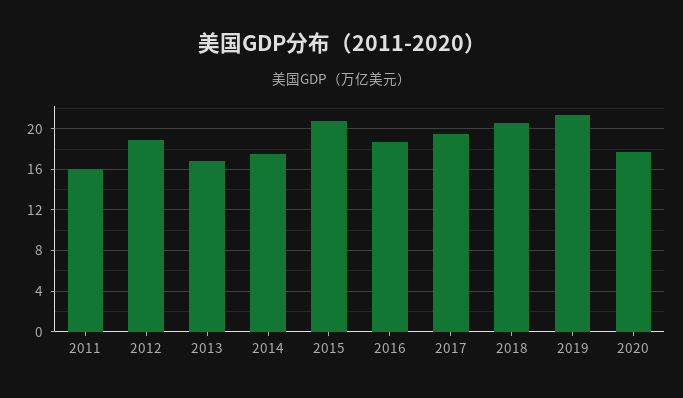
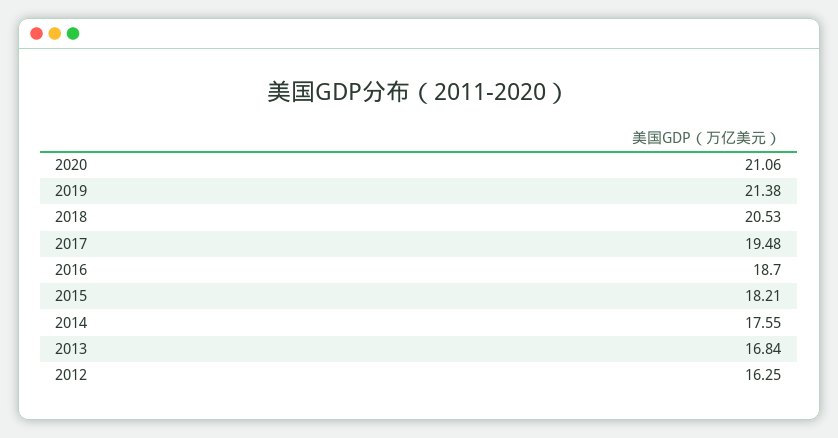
2011: 16 -> none
2012: 19 -> 16.25
2015: 21 -> 18.21
2020: 18 -> 21.06

